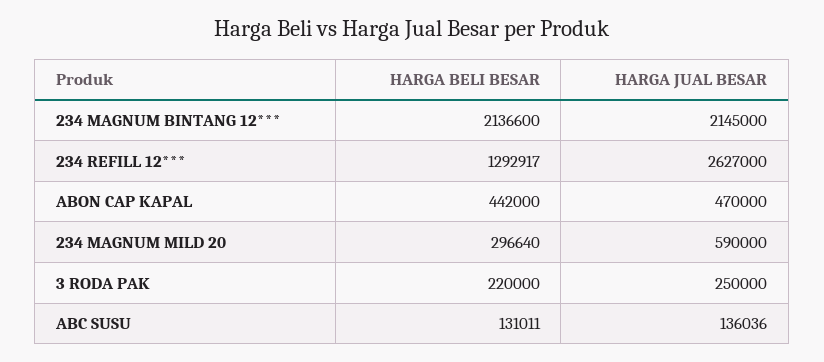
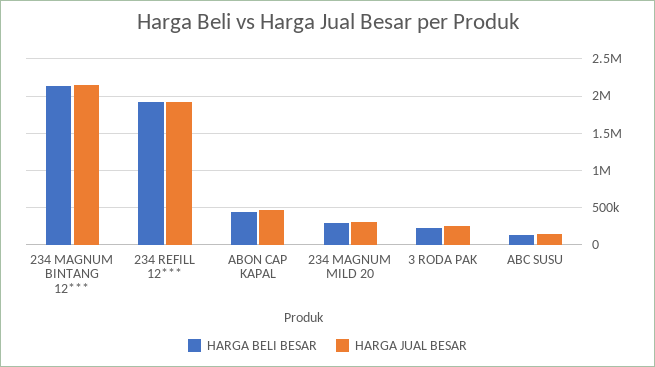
HARGA BELI BESAR, 234 REFILL 12***: 1292917 -> 1900000
HARGA JUAL BESAR, 234 REFILL 12***: 2627000 -> 1900000
HARGA JUAL BESAR, 234 MAGNUM MILD 20: 590000 -> 300000

